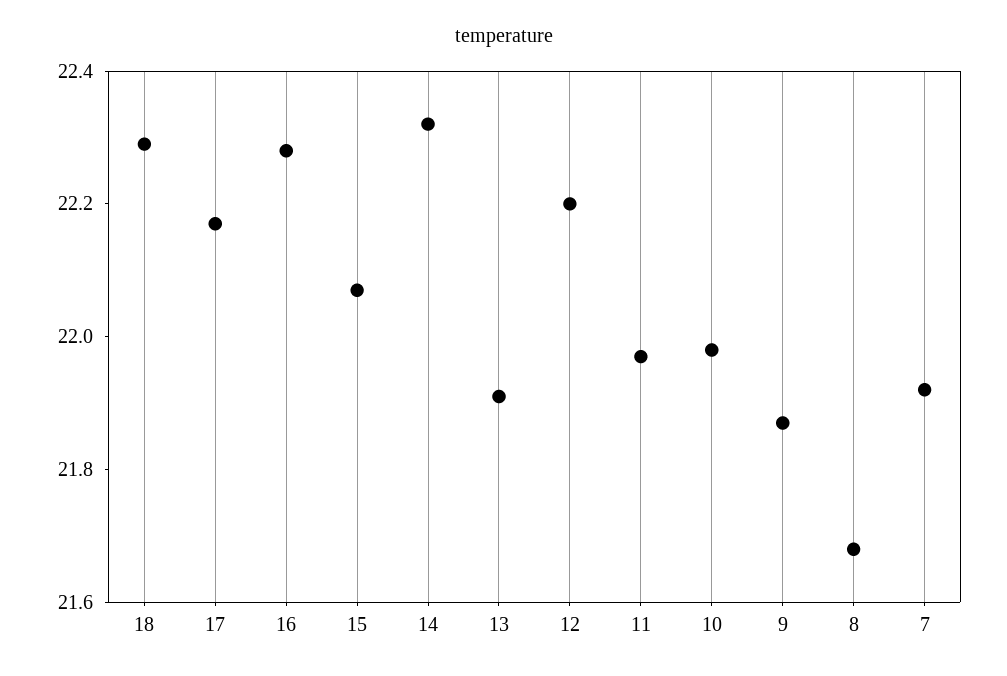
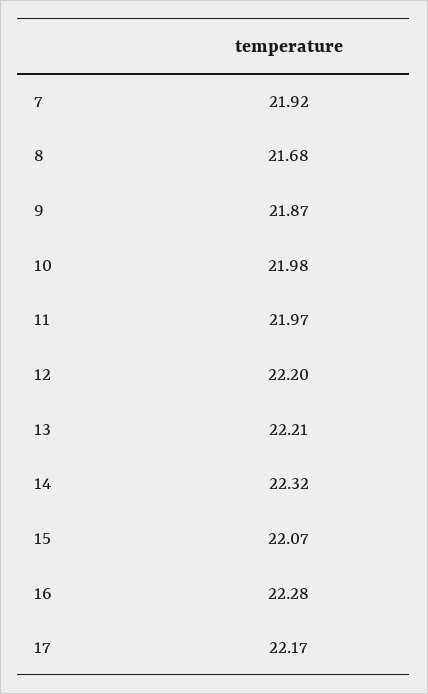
18: 22.3 -> none
13: 21.9 -> 22.21

